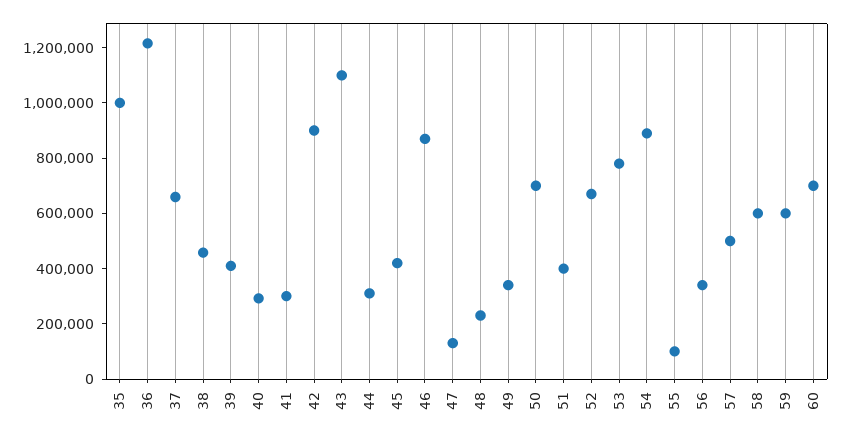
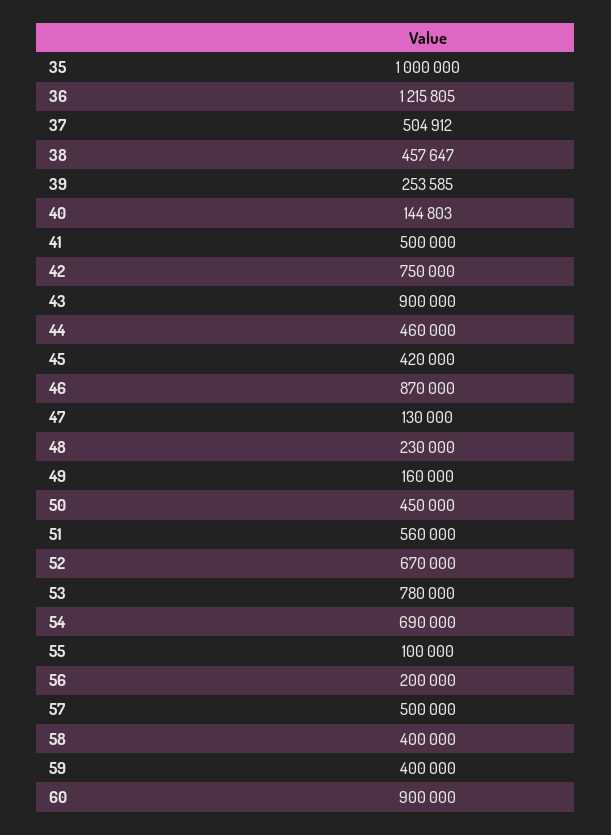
37: 650000 -> 504912
39: 400000 -> 253585
40: 300000 -> 144803
41: 300000 -> 500000
42: 900000 -> 750000
43: 1100000 -> 900000
44: 300000 -> 460000
49: 350000 -> 160000
50: 700000 -> 450000
51: 400000 -> 560000
54: 900000 -> 690000
56: 350000 -> 200000
58: 600000 -> 400000
59: 600000 -> 400000
60: 700000 -> 900000

